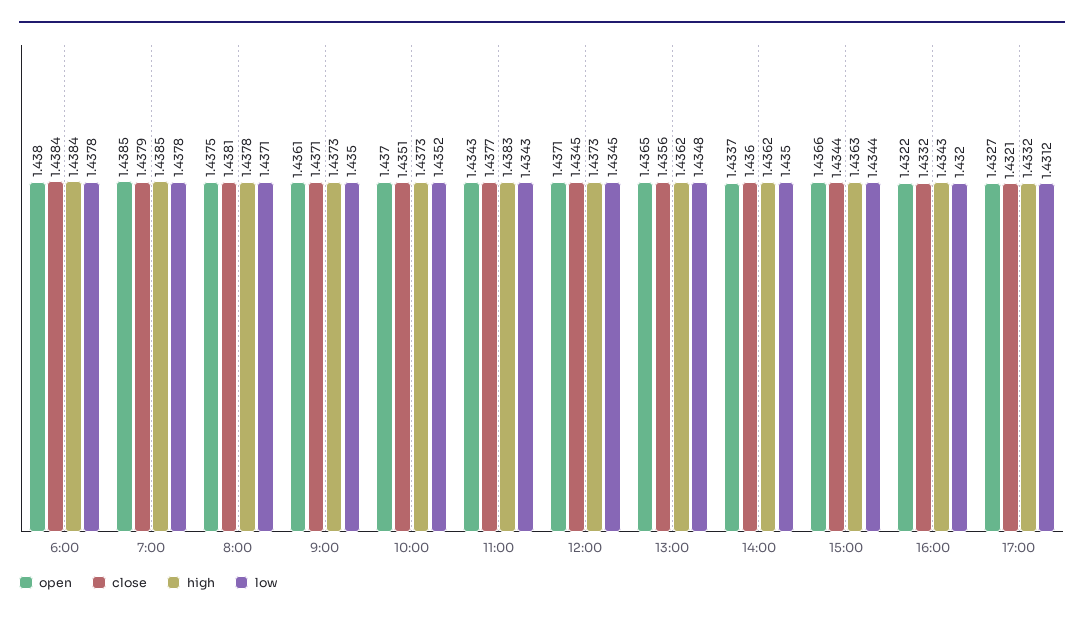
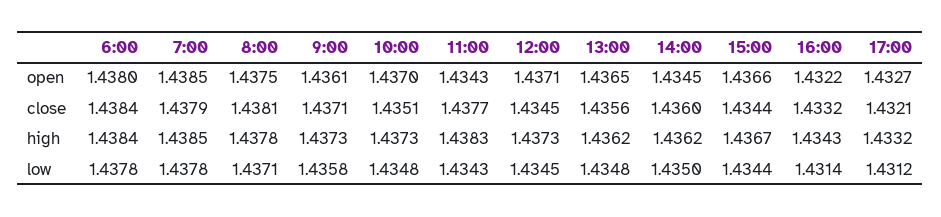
low, 9:00: 1.435 -> 1.4358
low, 10:00: 1.4352 -> 1.4348
open, 14:00: 1.4337 -> 1.4345
high, 15:00: 1.4363 -> 1.4367
low, 16:00: 1.432 -> 1.4314

